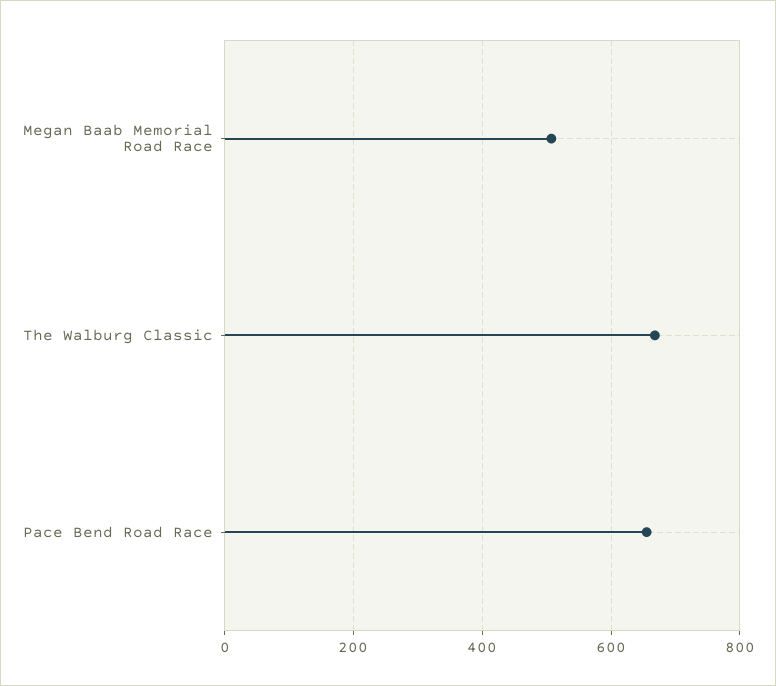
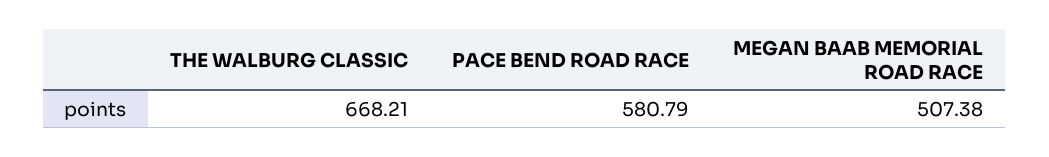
Pace Bend Road Race: 660 -> 580.79

